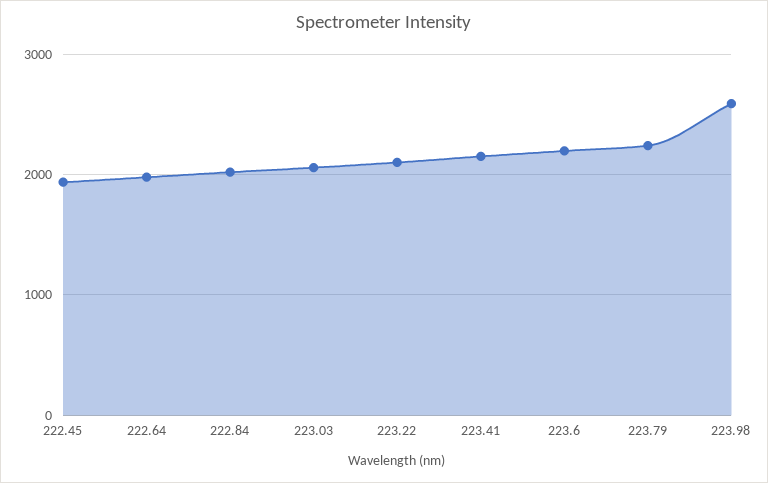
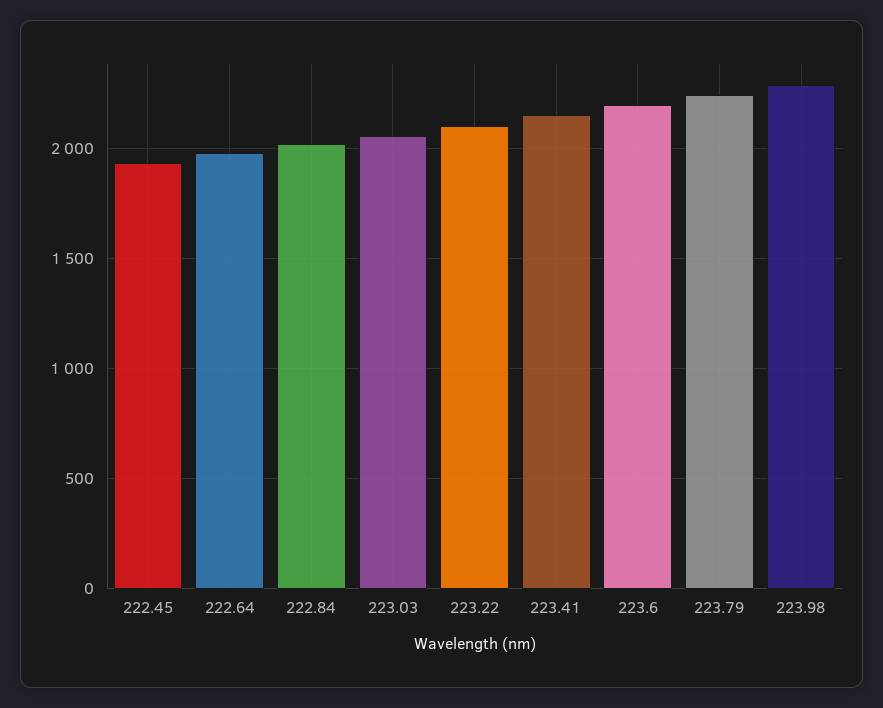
223.98: 2600 -> 2300

